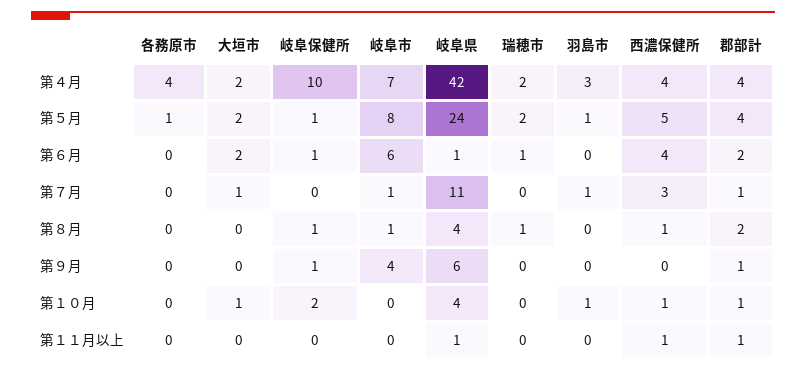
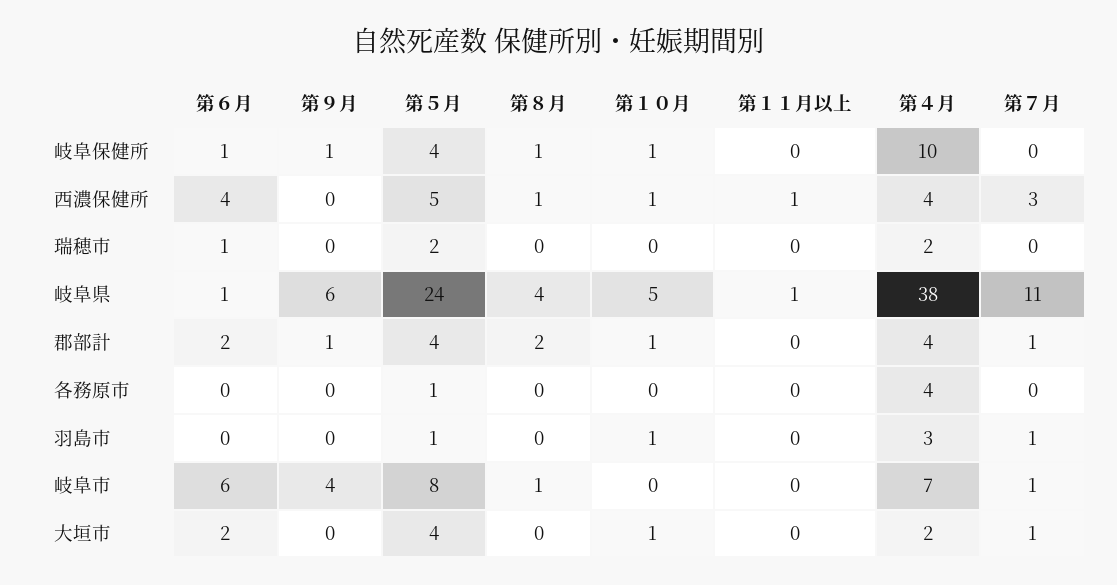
岐阜県, 第４月: 42 -> 38
大垣市, 第５月: 2 -> 4
岐阜保健所, 第５月: 1 -> 4
瑞穂市, 第８月: 1 -> 0
岐阜保健所, 第１０月: 2 -> 1
岐阜県, 第１０月: 4 -> 5
郡部計, 第１１月以上: 1 -> 0

